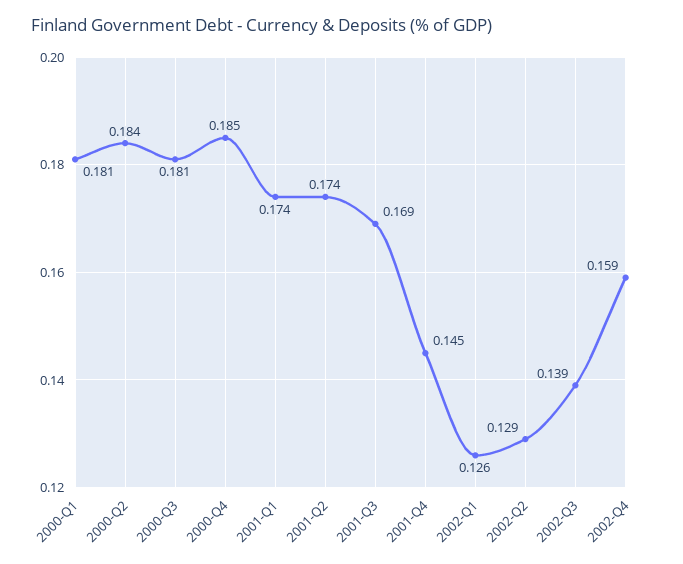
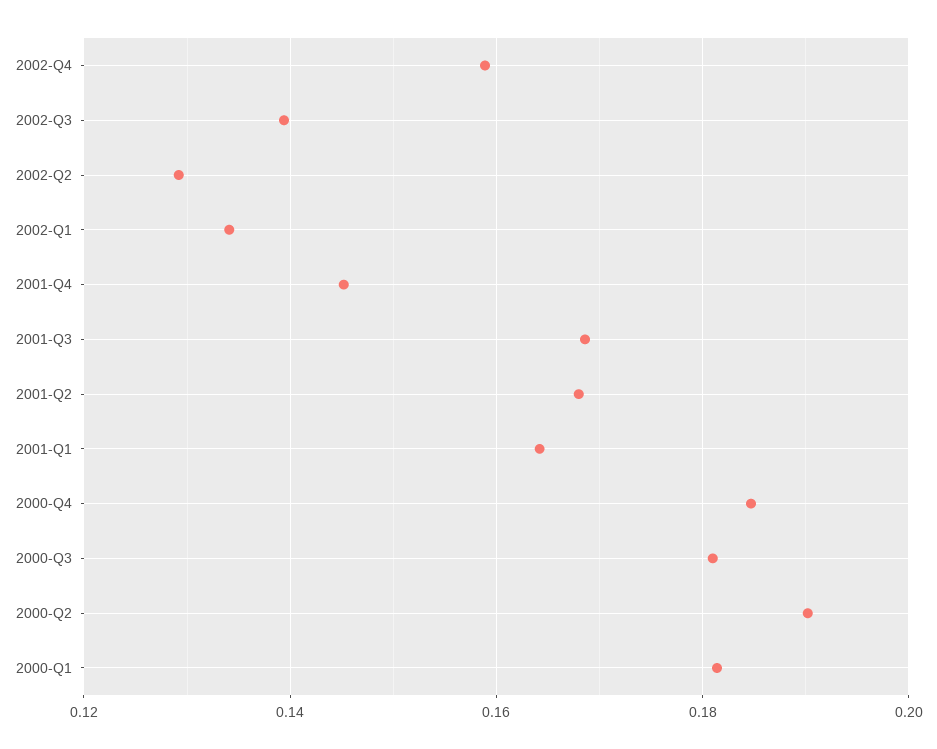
2000-Q2: 0.184 -> 0.19
2001-Q1: 0.174 -> 0.164
2001-Q2: 0.174 -> 0.168
2002-Q1: 0.126 -> 0.134

